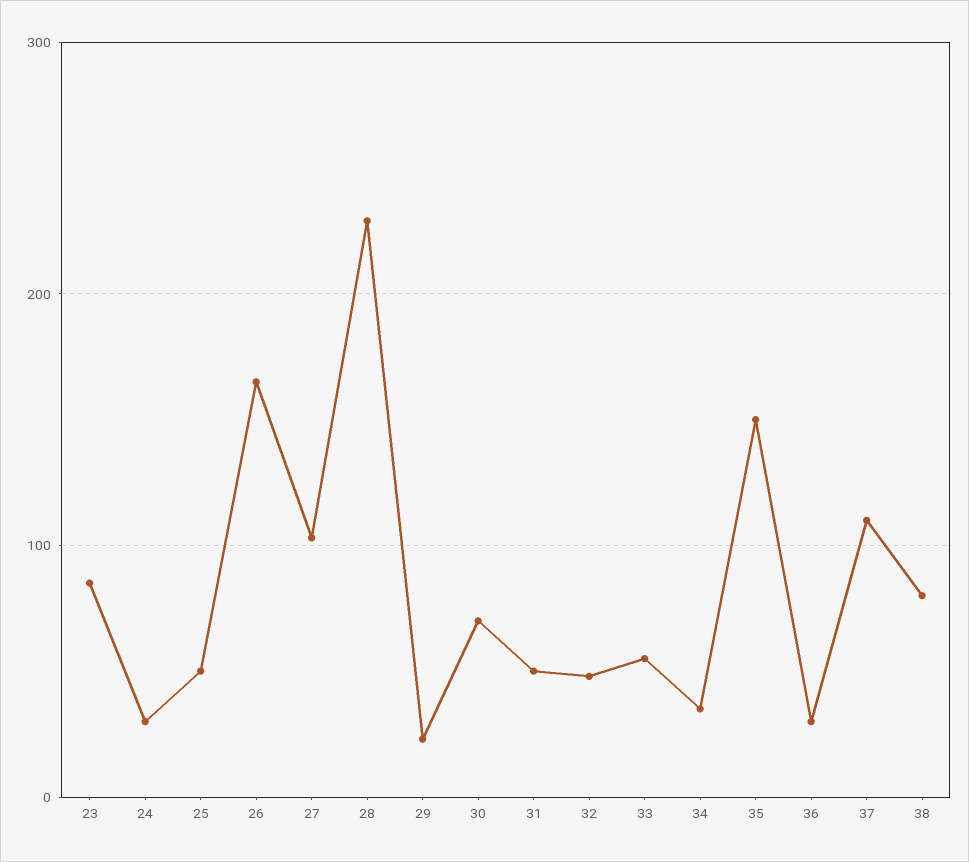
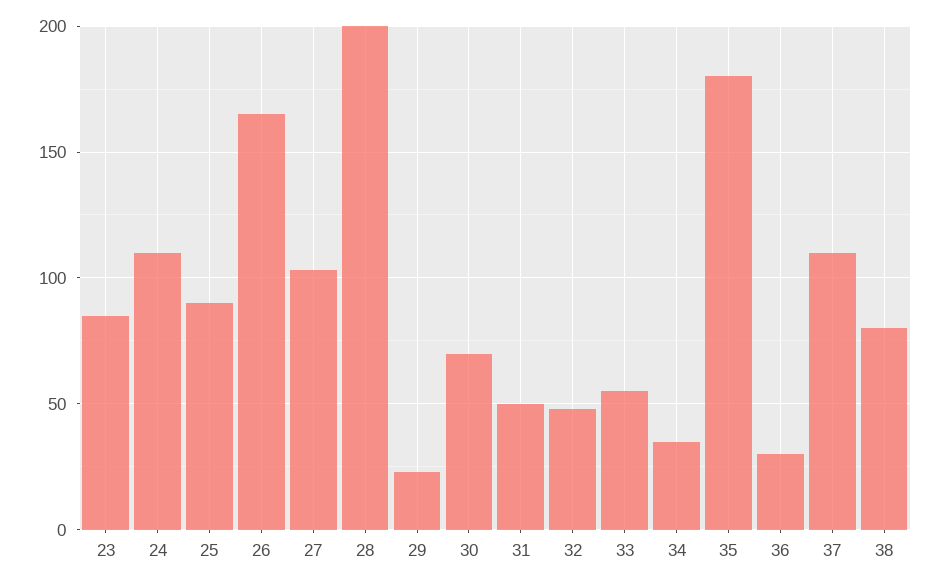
24: 30 -> 110
25: 50 -> 90
28: 230 -> 200
35: 150 -> 180

